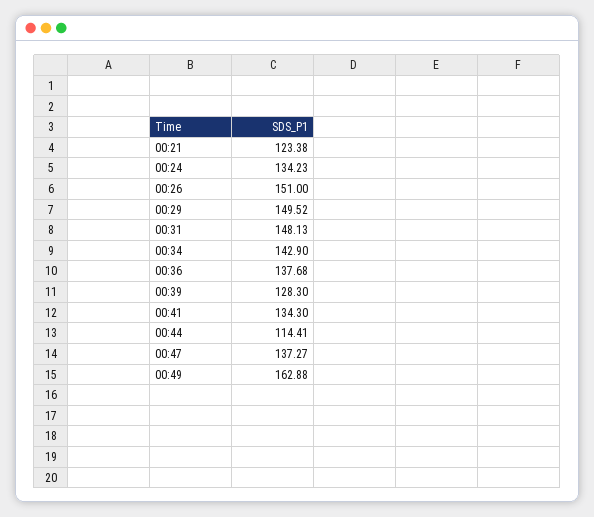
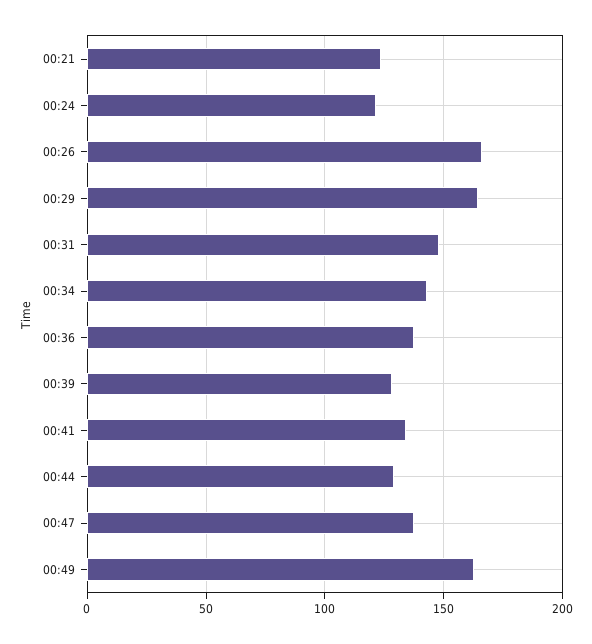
00:24: 134.23 -> 120
00:26: 151 -> 165
00:29: 149.52 -> 165
00:44: 114.41 -> 130

